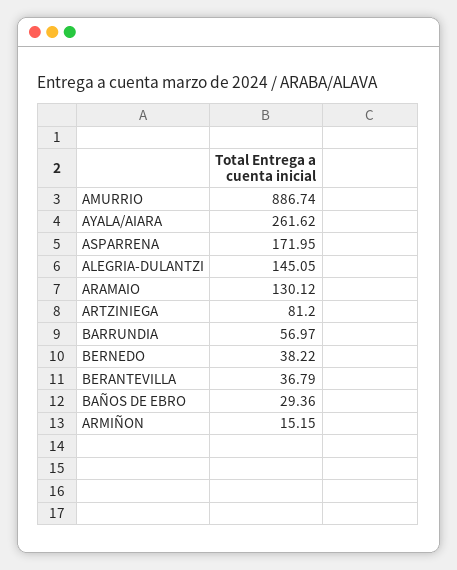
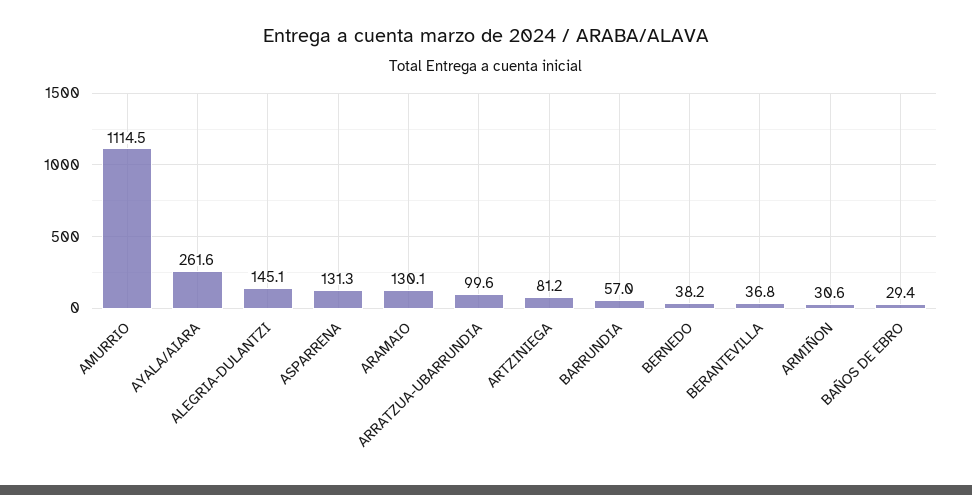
AMURRIO: 886.74 -> 1114.5
ASPARRENA: 171.95 -> 131.3
ARMIÑON: 15.15 -> 30.6
ARRATZUA-UBARRUNDIA: none -> 99.6

